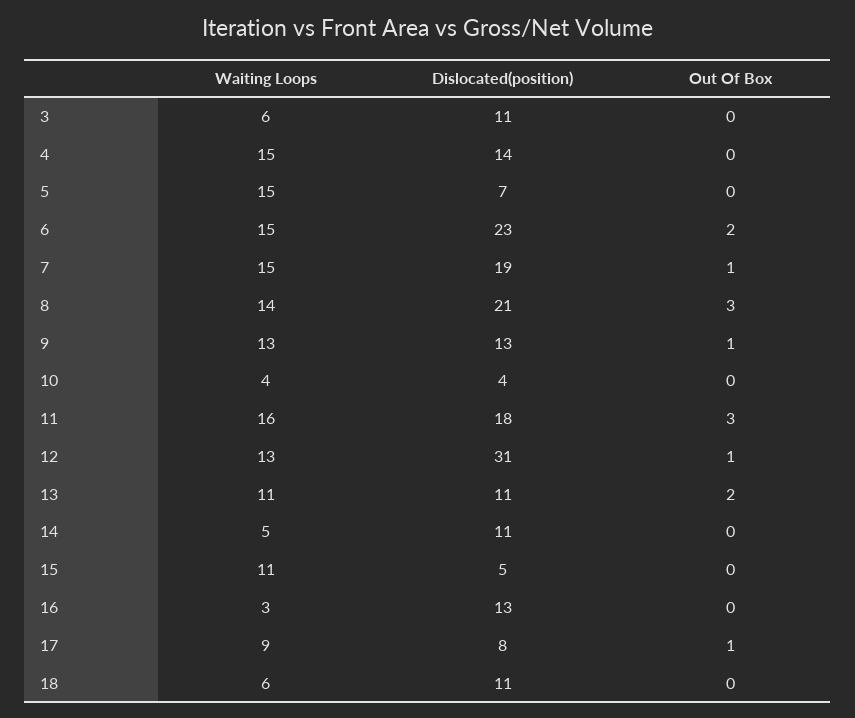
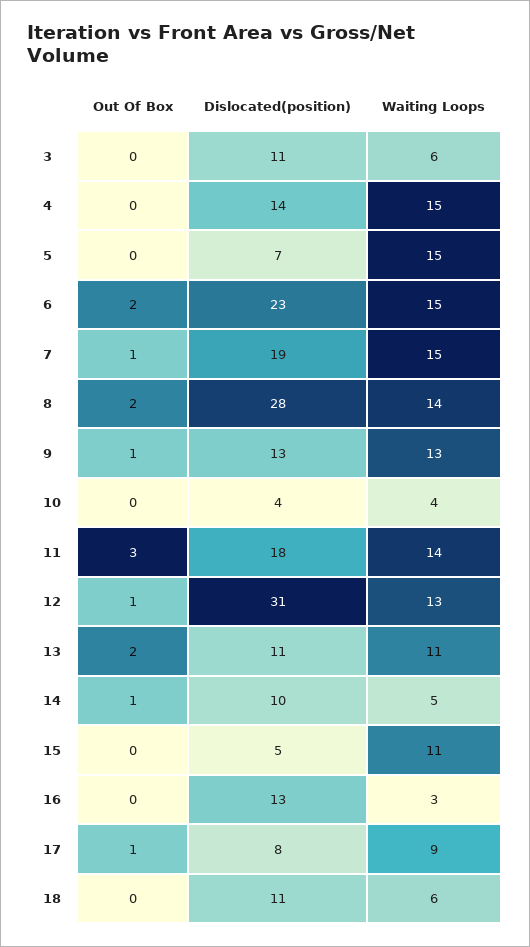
Dislocated(position), 8: 21 -> 28
Out Of Box, 8: 3 -> 2
Waiting Loops, 11: 16 -> 14
Dislocated(position), 14: 11 -> 10
Out Of Box, 14: 0 -> 1

